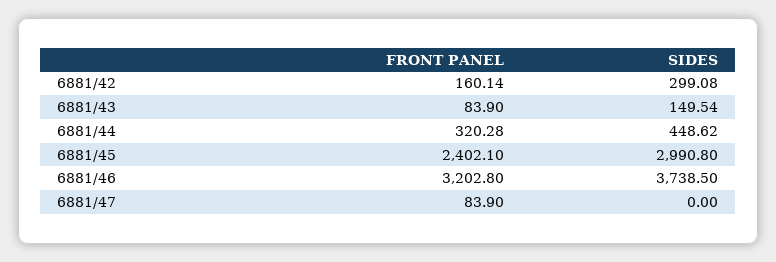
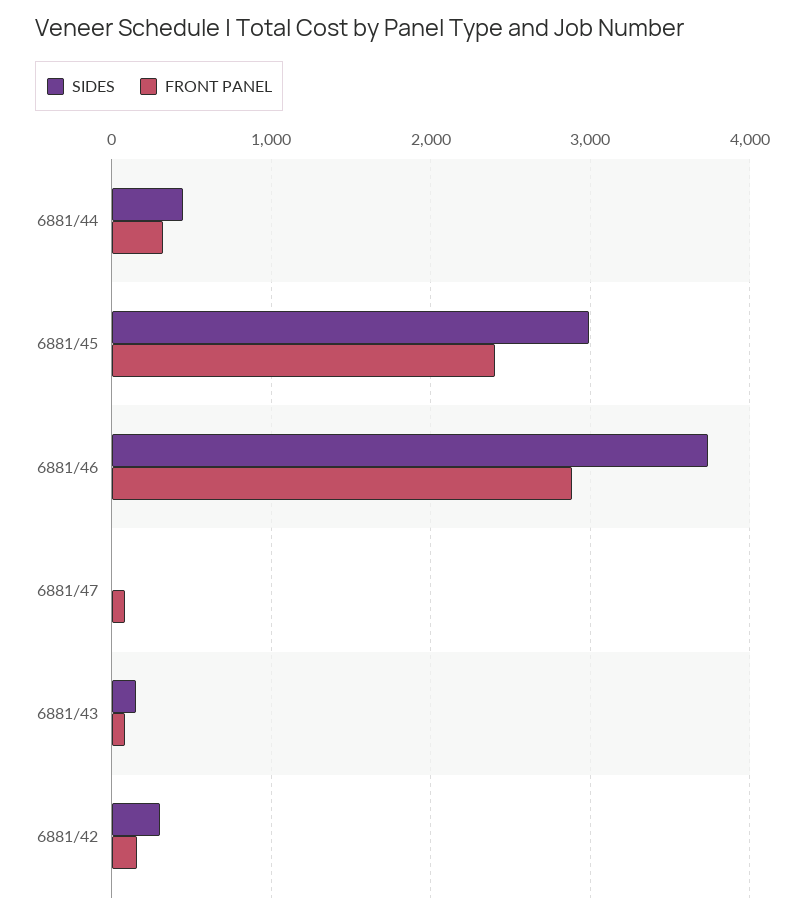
FRONT PANEL, 6881/46: 3202.8 -> 2900

